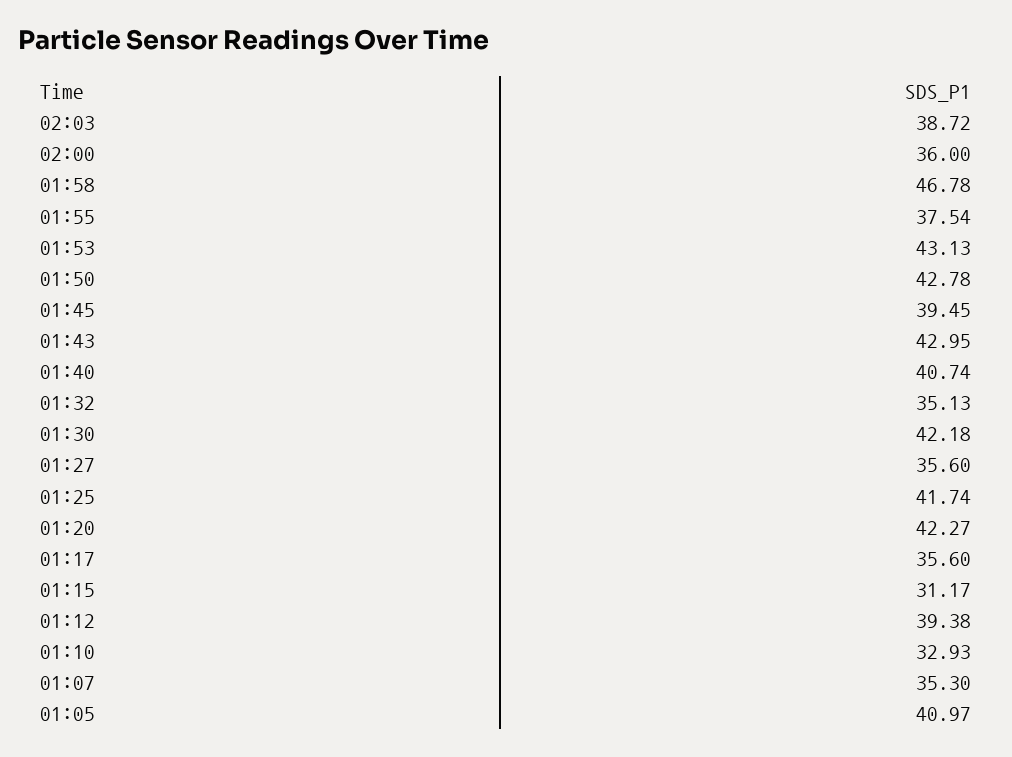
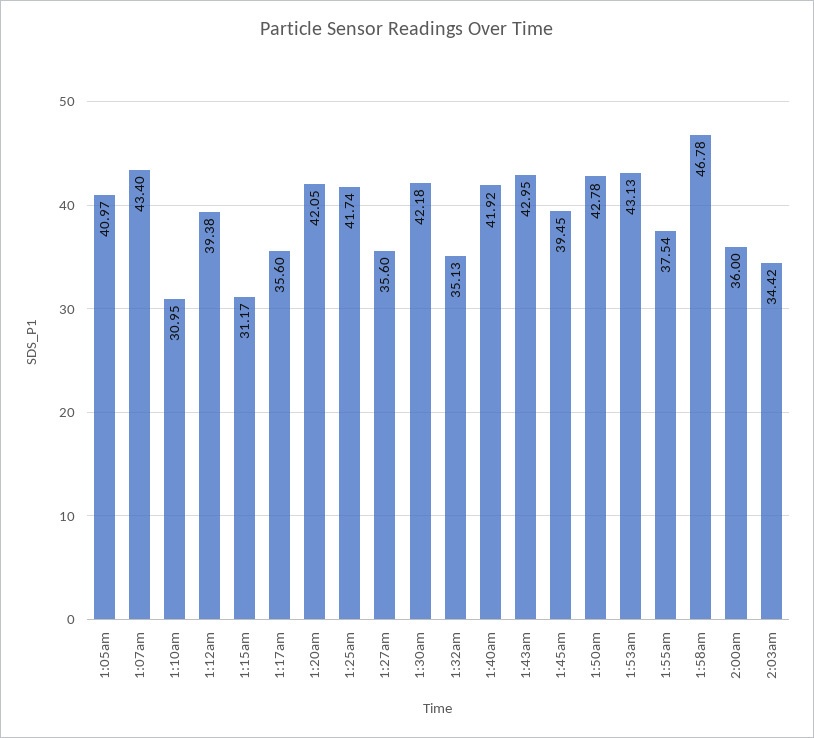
02:03: 38.72 -> 34.42
01:40: 40.74 -> 41.92
01:20: 42.27 -> 42.05
01:10: 32.93 -> 30.95
01:07: 35.3 -> 43.4

